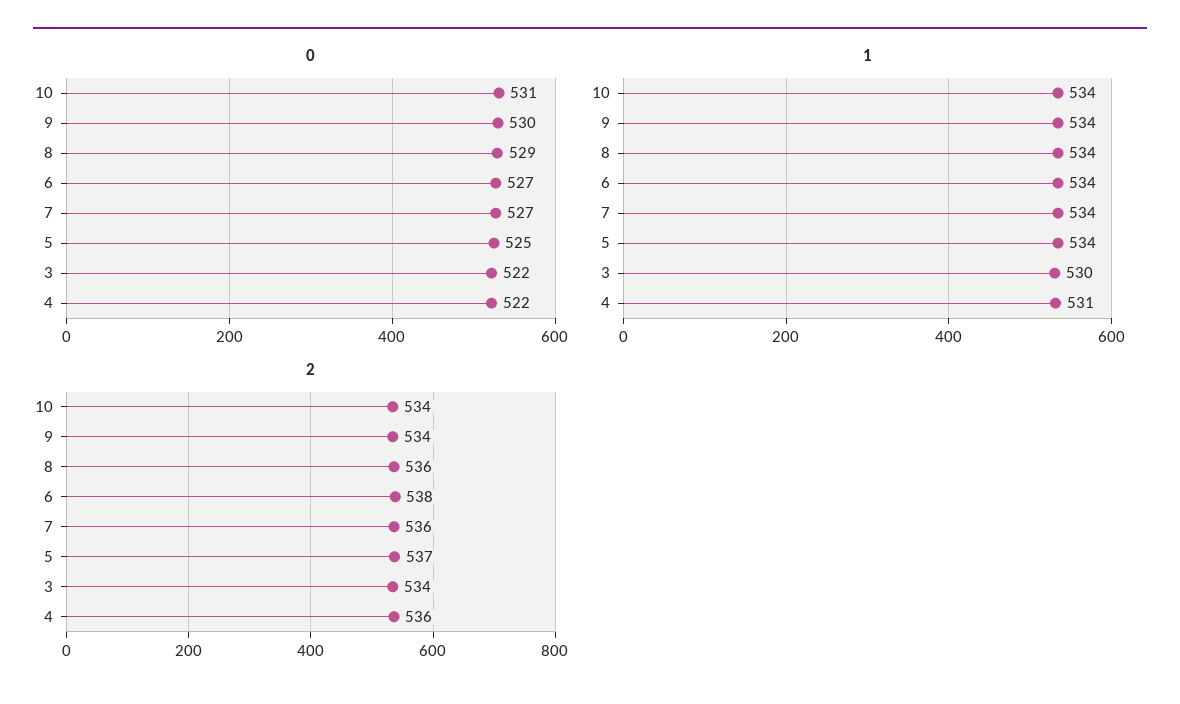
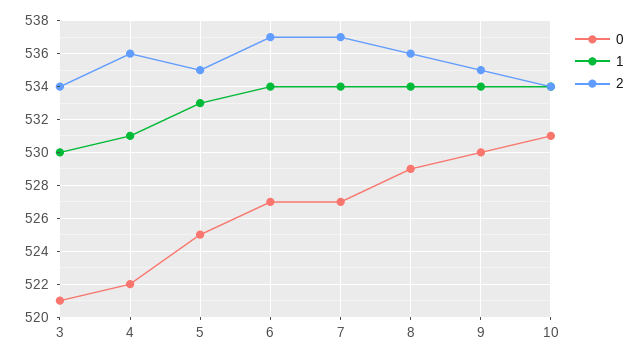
0, 3: 522 -> 521
1, 5: 534 -> 533
2, 9: 534 -> 535
2, 6: 538 -> 537
2, 7: 536 -> 537
2, 5: 537 -> 535

